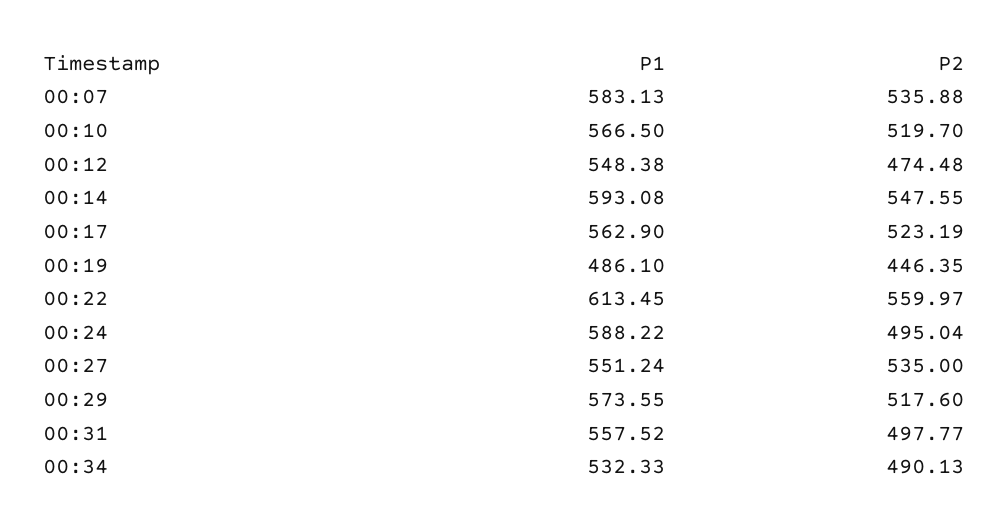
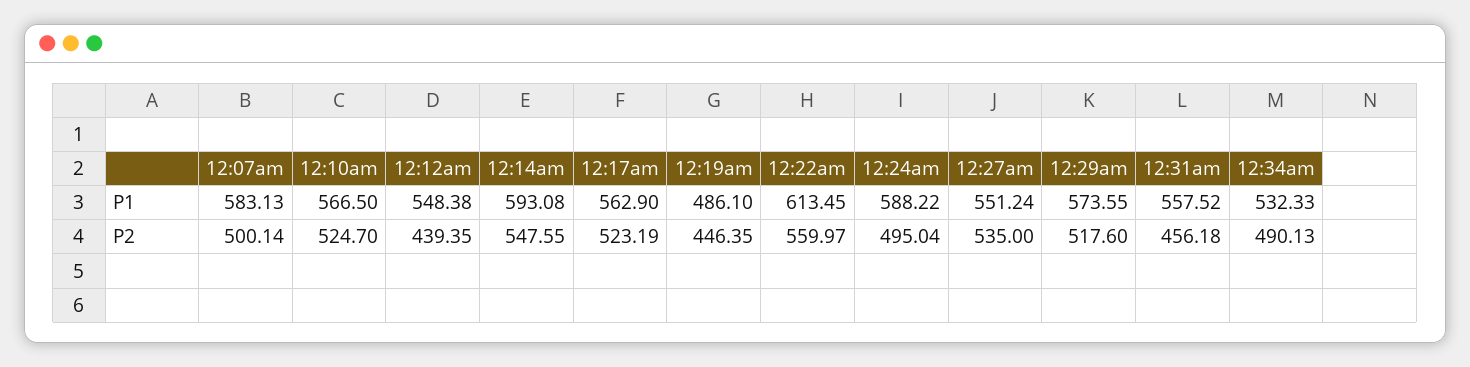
P2, 00:07: 535.88 -> 500.14
P2, 00:10: 519.7 -> 524.7
P2, 00:12: 474.48 -> 439.35
P2, 00:31: 497.77 -> 456.18

